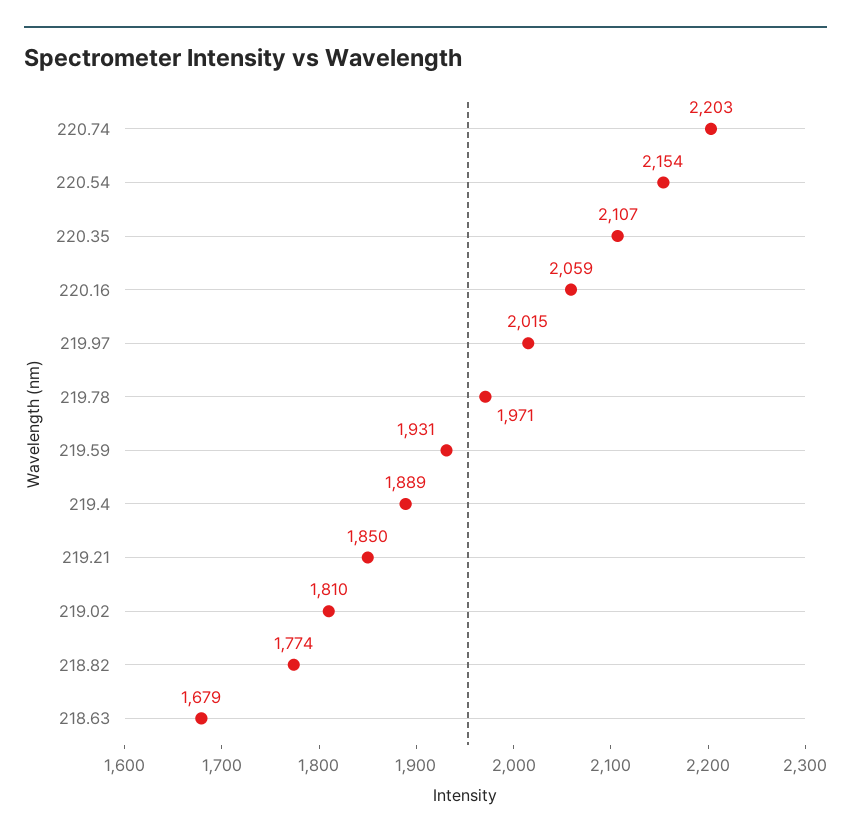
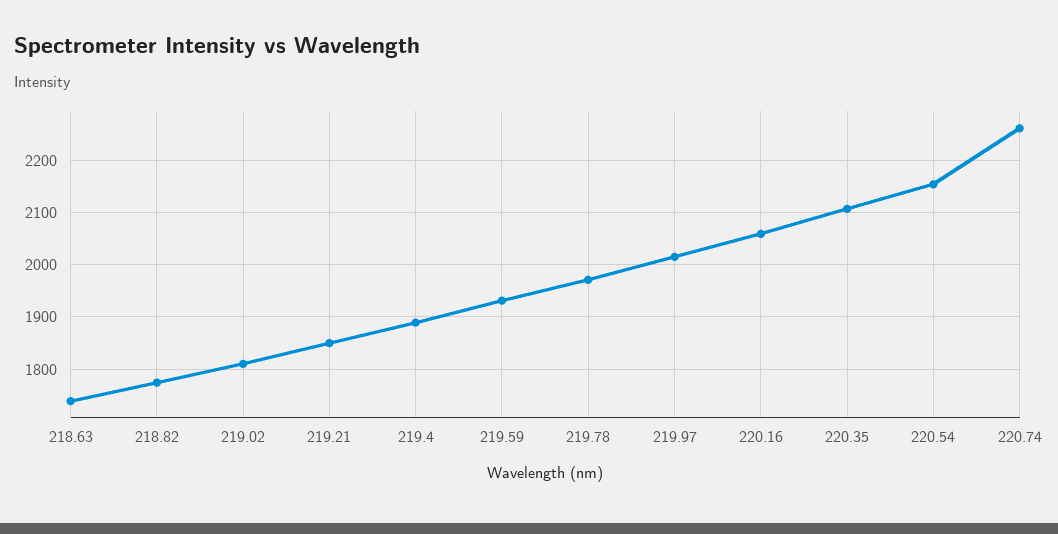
220.74: 2203 -> 2260
218.63: 1679 -> 1740

